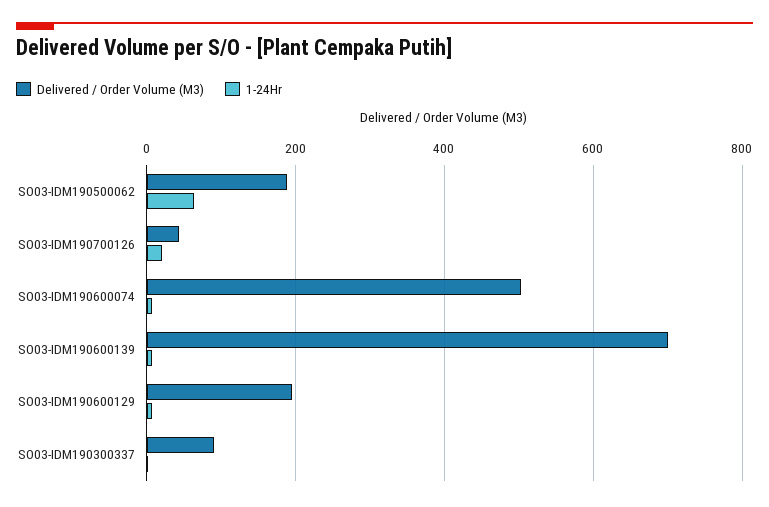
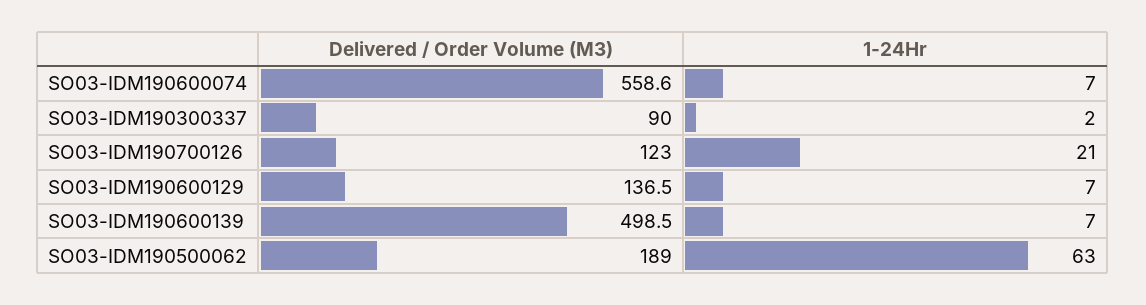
Delivered / Order Volume (M3), SO03-IDM190700126: 40 -> 123
Delivered / Order Volume (M3), SO03-IDM190600074: 500 -> 558.6
Delivered / Order Volume (M3), SO03-IDM190600139: 700 -> 498.5
Delivered / Order Volume (M3), SO03-IDM190600129: 200 -> 136.5

